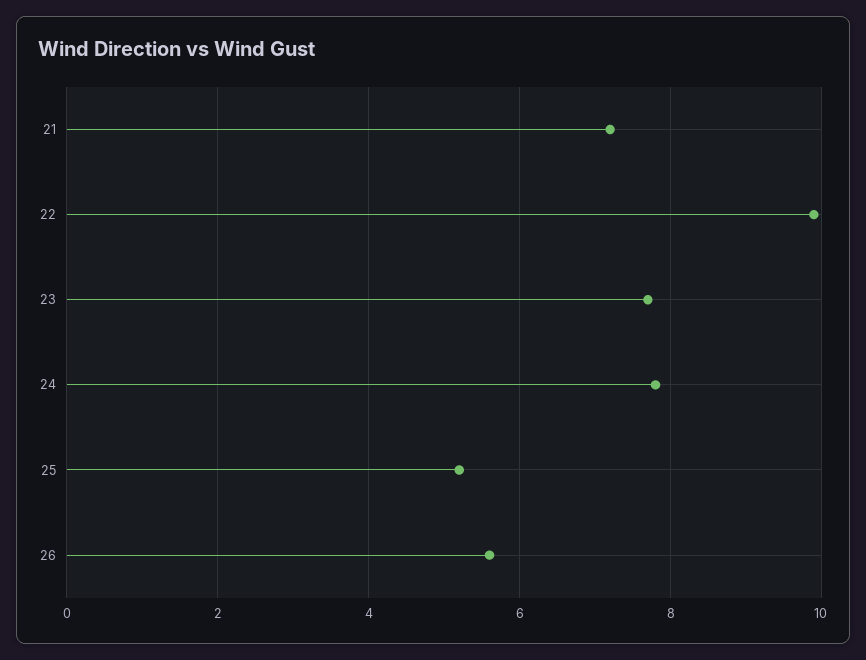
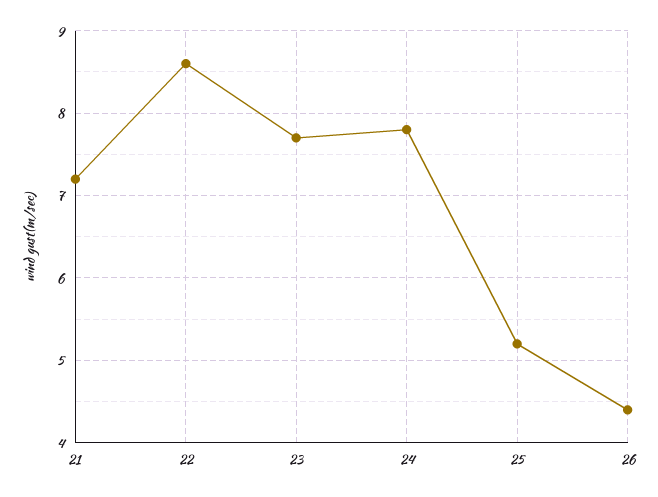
22: 10 -> 8.6
26: 5.5 -> 4.4

